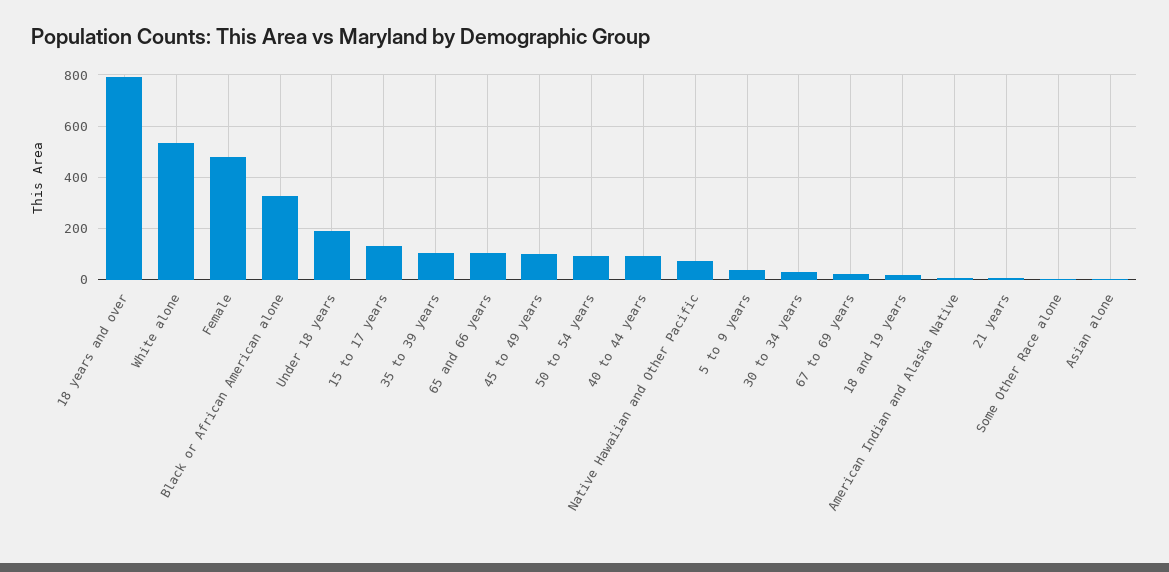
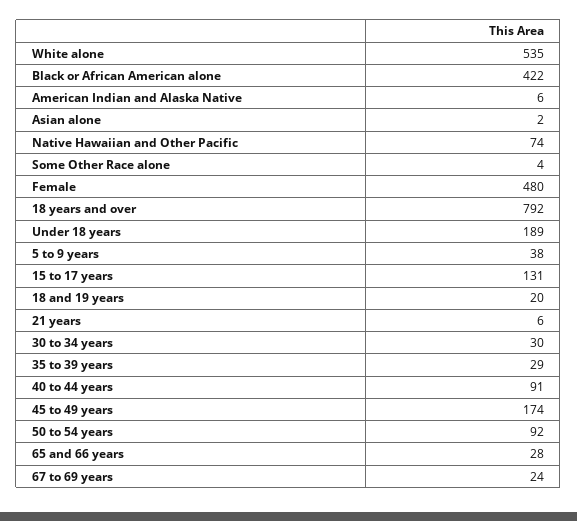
Black or African American alone: 325 -> 422
35 to 39 years: 100 -> 29
65 and 66 years: 100 -> 28
45 to 49 years: 100 -> 174

